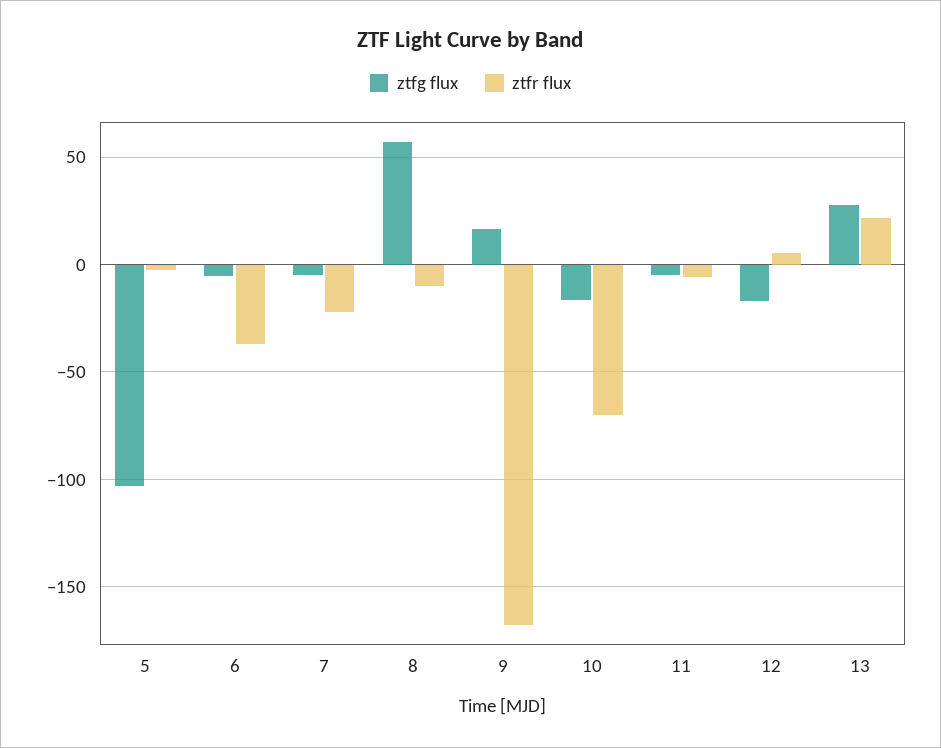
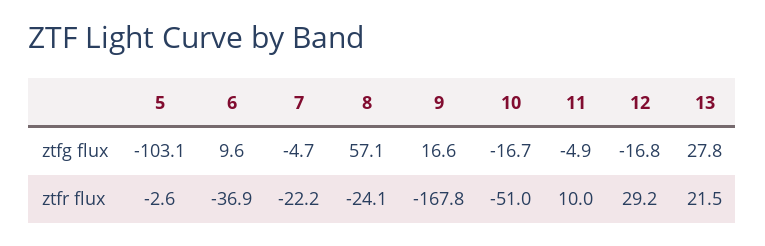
ztfg flux, 6: -5 -> 9.6
ztfr flux, 8: -10 -> -24.1
ztfr flux, 10: -70 -> -51
ztfr flux, 11: -5 -> 10
ztfr flux, 12: 5 -> 29.2

